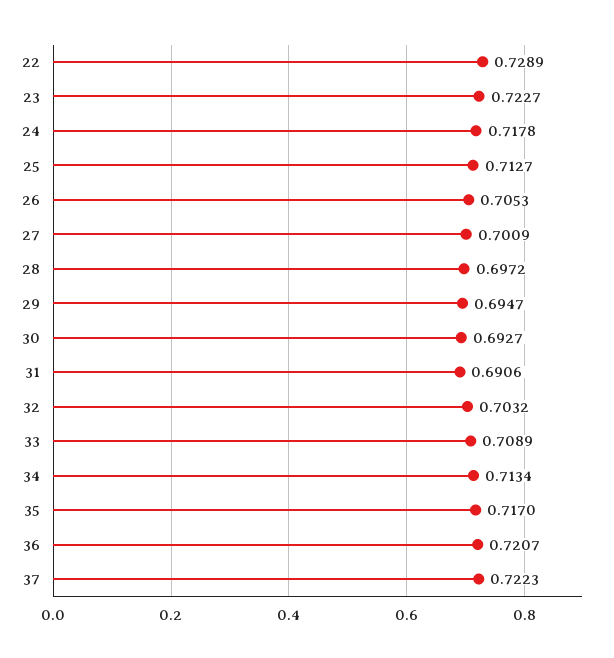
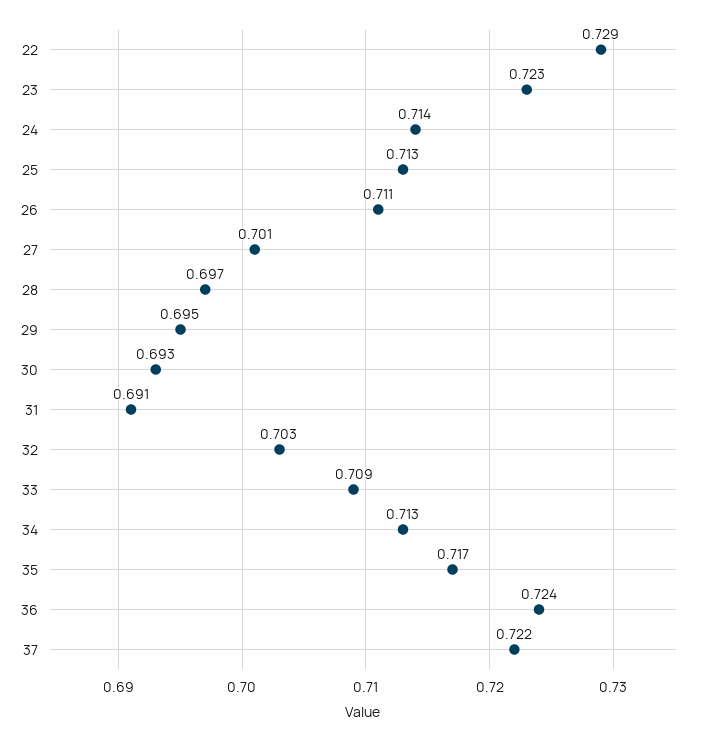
24: 0.7178 -> 0.714
26: 0.7053 -> 0.711
36: 0.7207 -> 0.724

